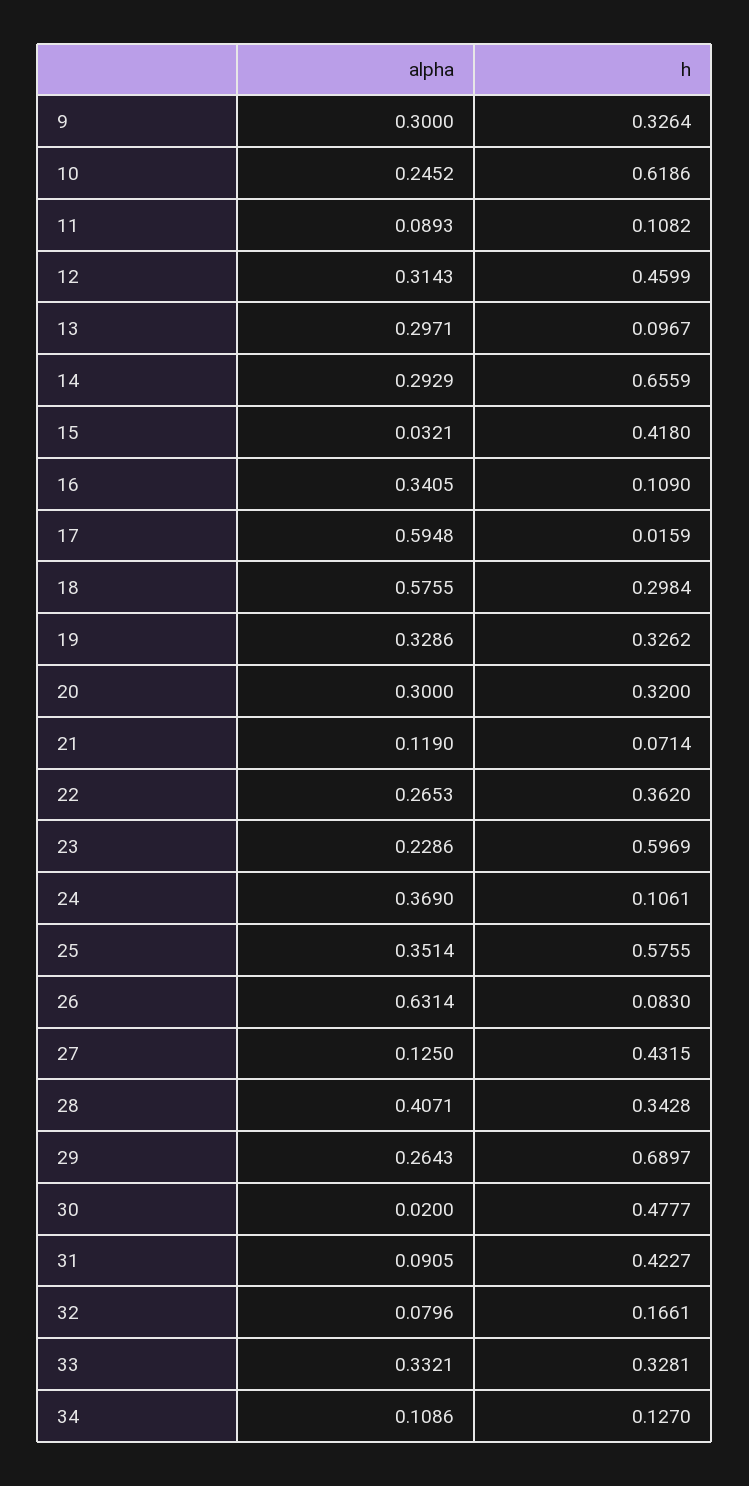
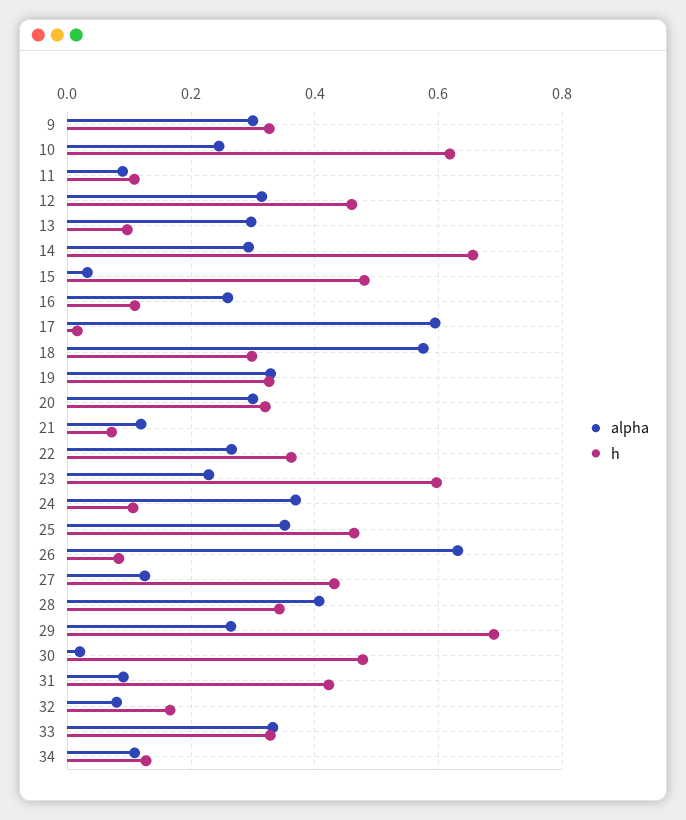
h, 15: 0.418 -> 0.48
alpha, 16: 0.3405 -> 0.26
h, 25: 0.5755 -> 0.46

